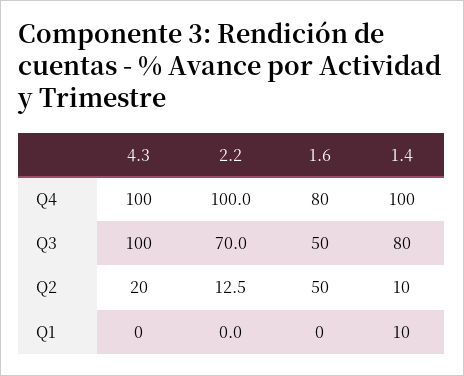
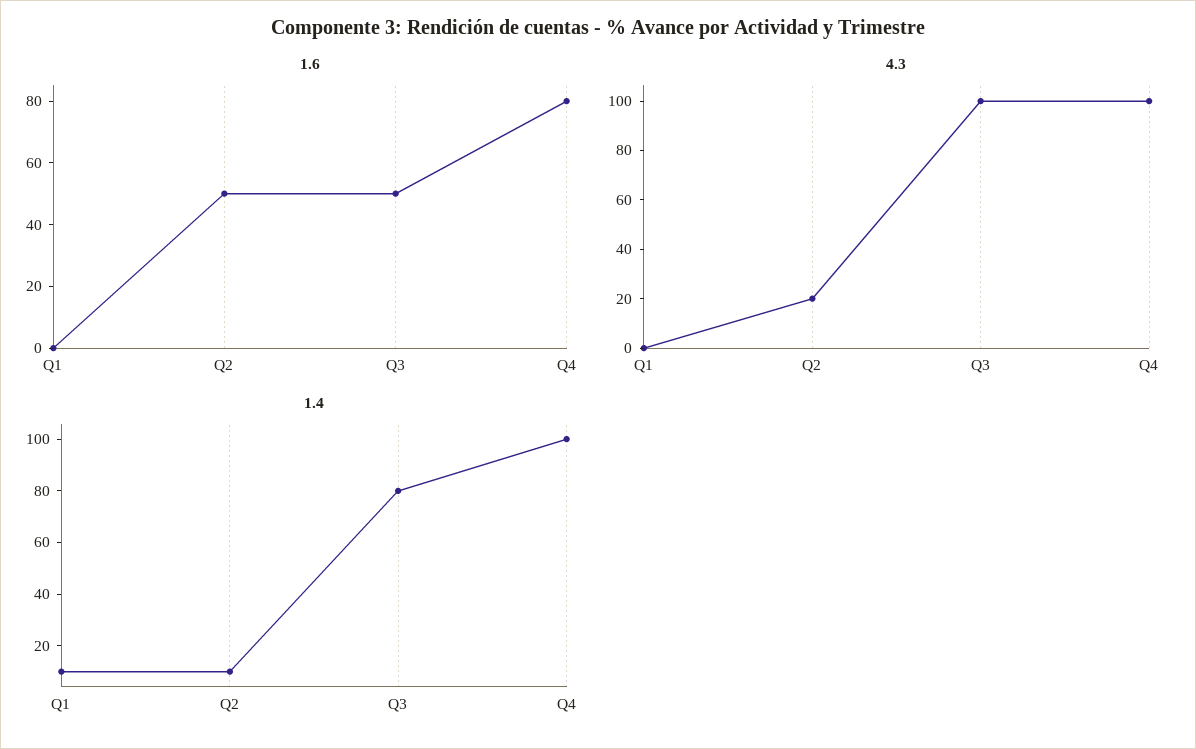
2.2, Q4: 100 -> none
2.2, Q3: 70 -> none
2.2, Q2: 12.5 -> none
2.2, Q1: 0 -> none

